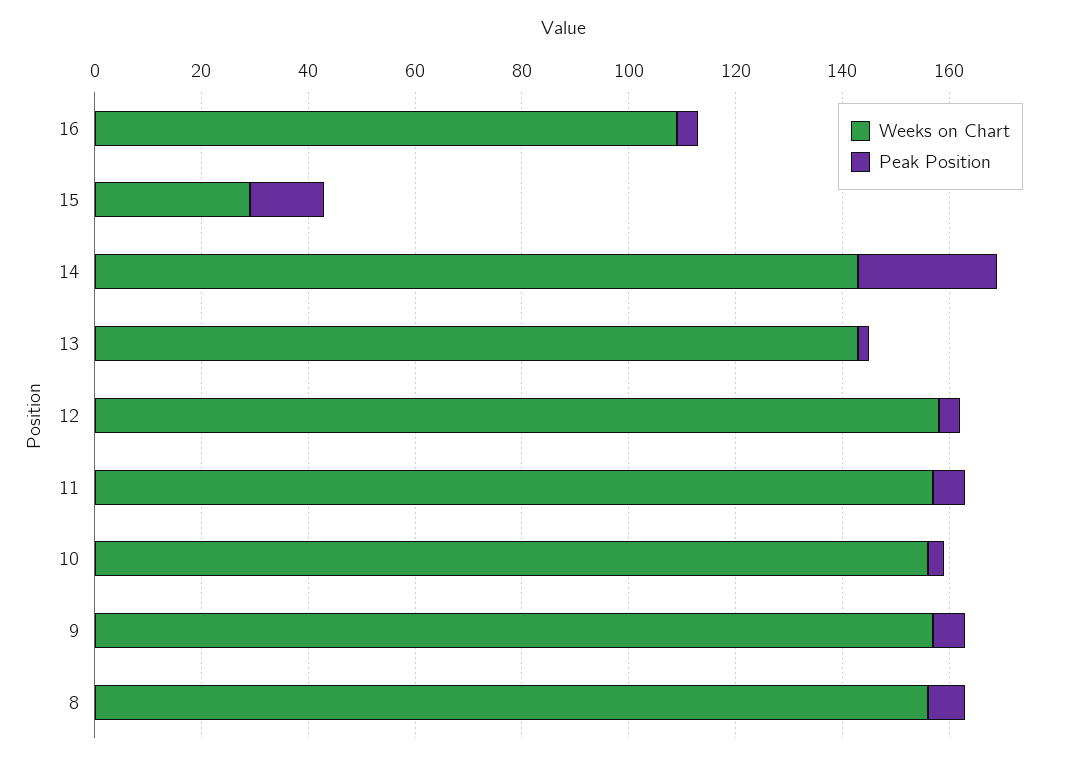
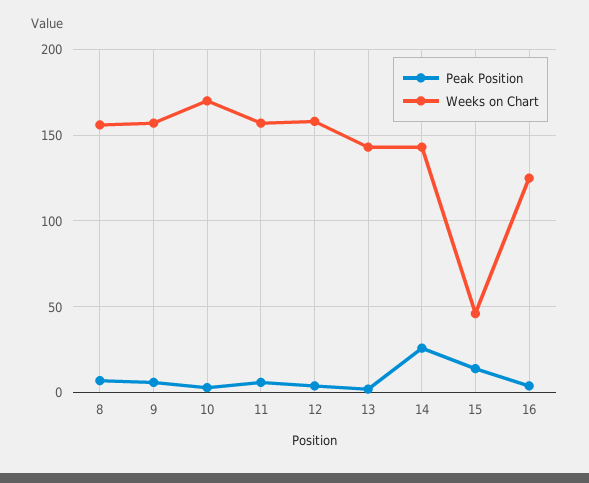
Weeks on Chart, 16: 110 -> 125
Weeks on Chart, 15: 30 -> 45
Weeks on Chart, 10: 155 -> 170

